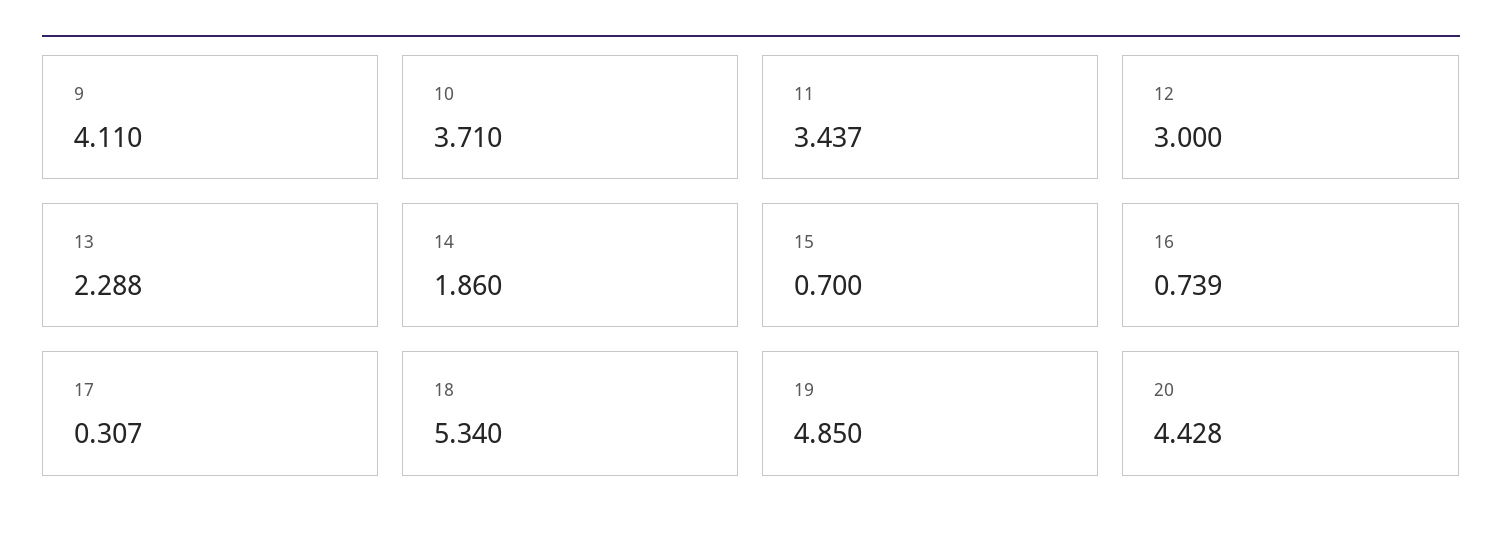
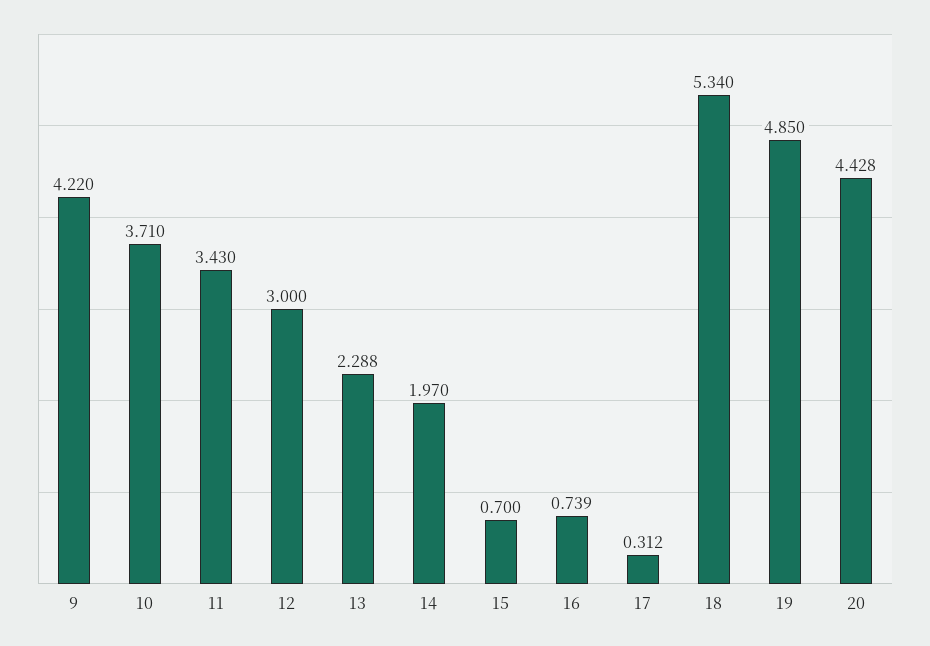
9: 4.11 -> 4.22
11: 3.437 -> 3.43
14: 1.86 -> 1.97
17: 0.307 -> 0.312

